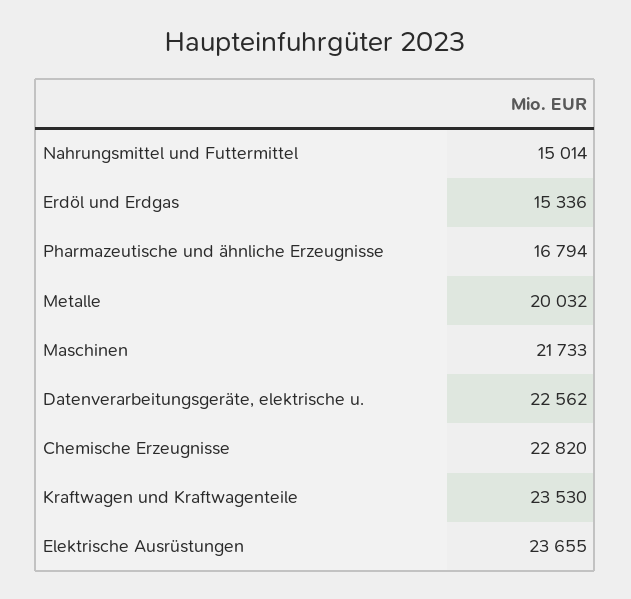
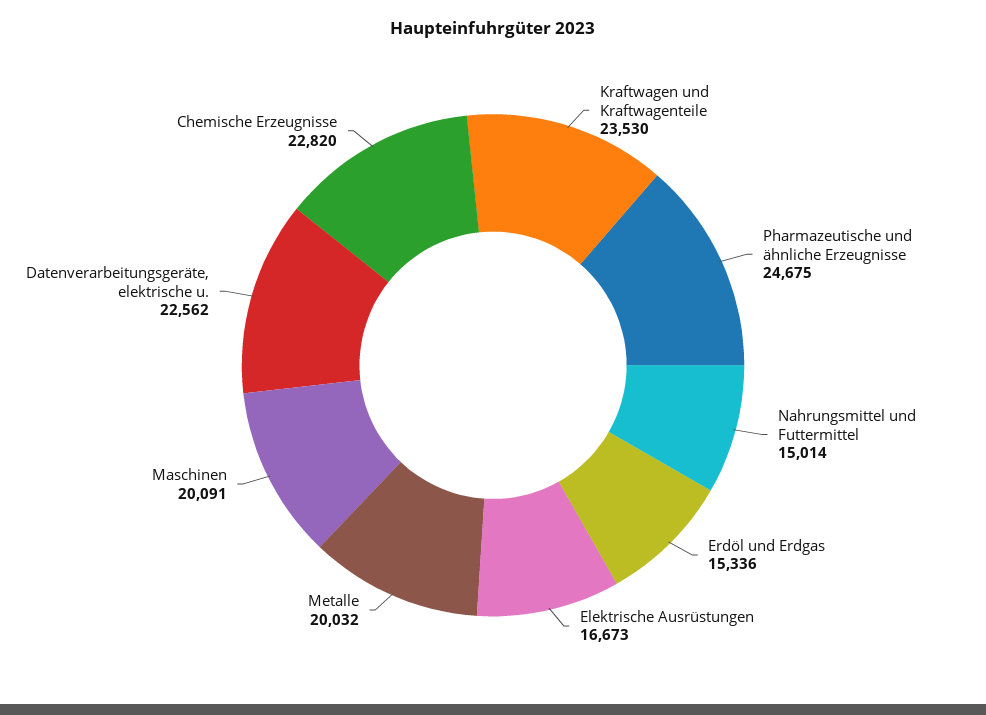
Pharmazeutische und ähnliche Erzeugnisse: 16794 -> 24675
Maschinen: 21733 -> 20091
Elektrische Ausrüstungen: 23655 -> 16673

